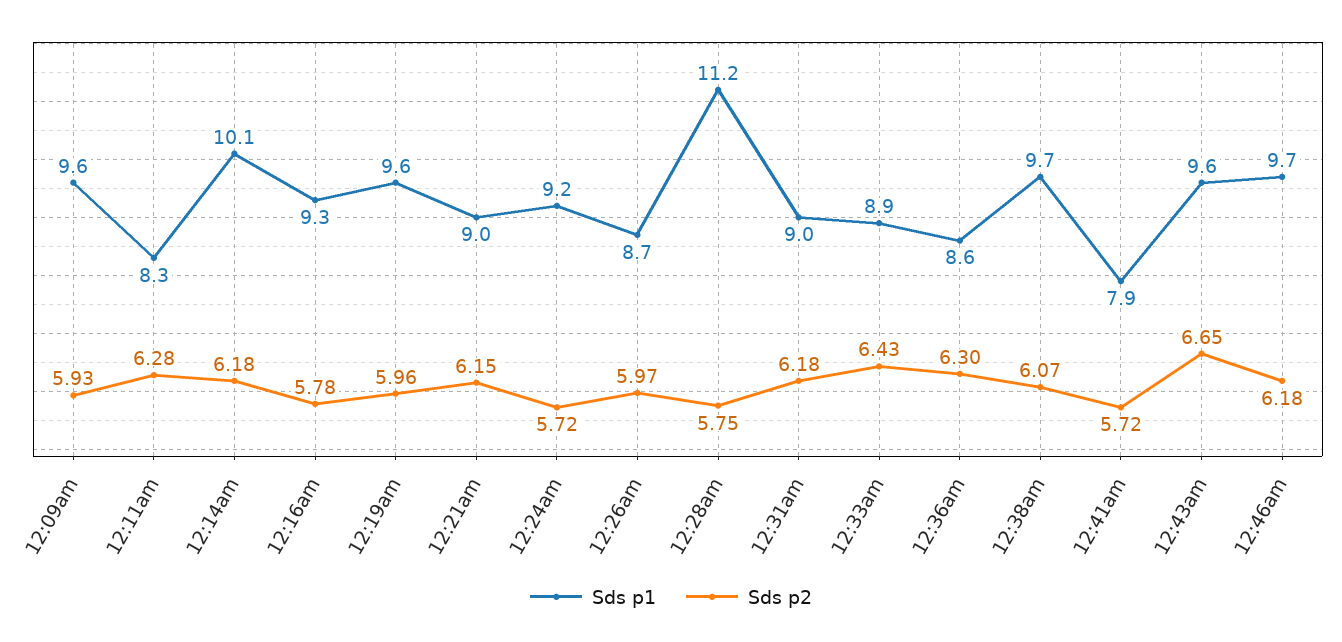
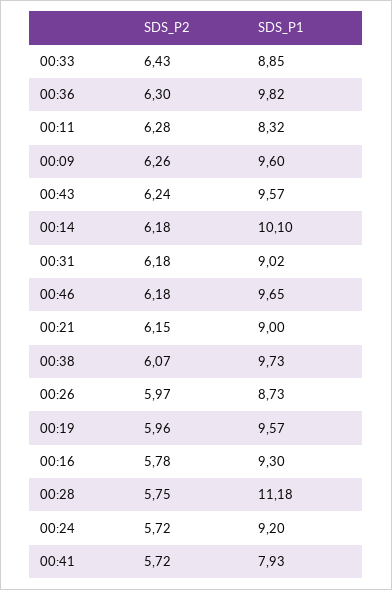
Sds p2, 12:09am: 5.93 -> 6.26
Sds p1, 12:36am: 8.6 -> 9.82
Sds p2, 12:43am: 6.65 -> 6.24

